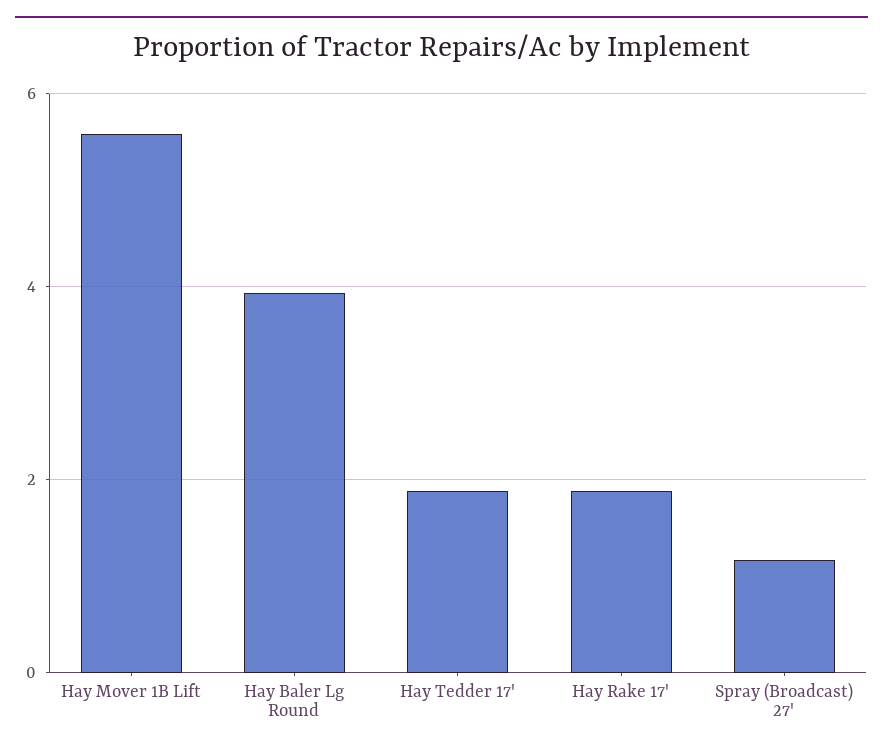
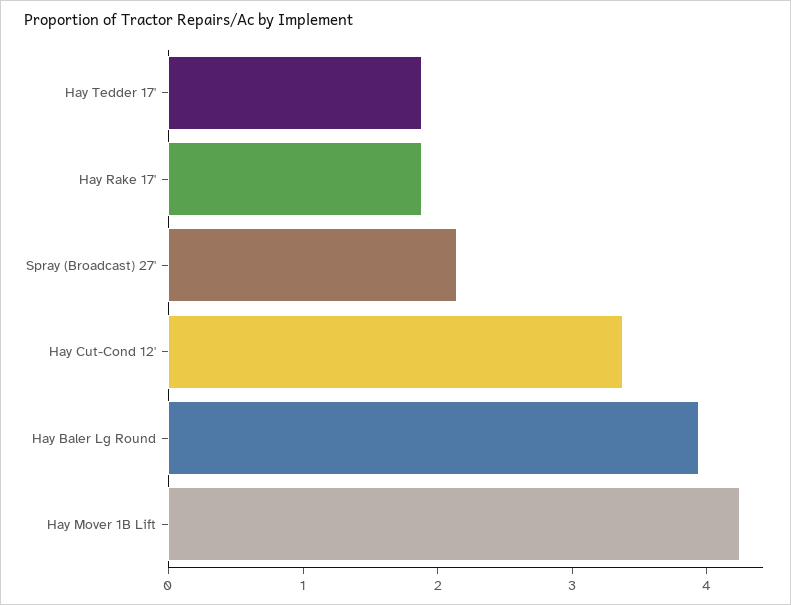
Hay Mover 1B Lift: 5.6 -> 4.2
Spray (Broadcast) 27': 1.2 -> 2.2
Hay Cut-Cond 12': none -> 3.4

